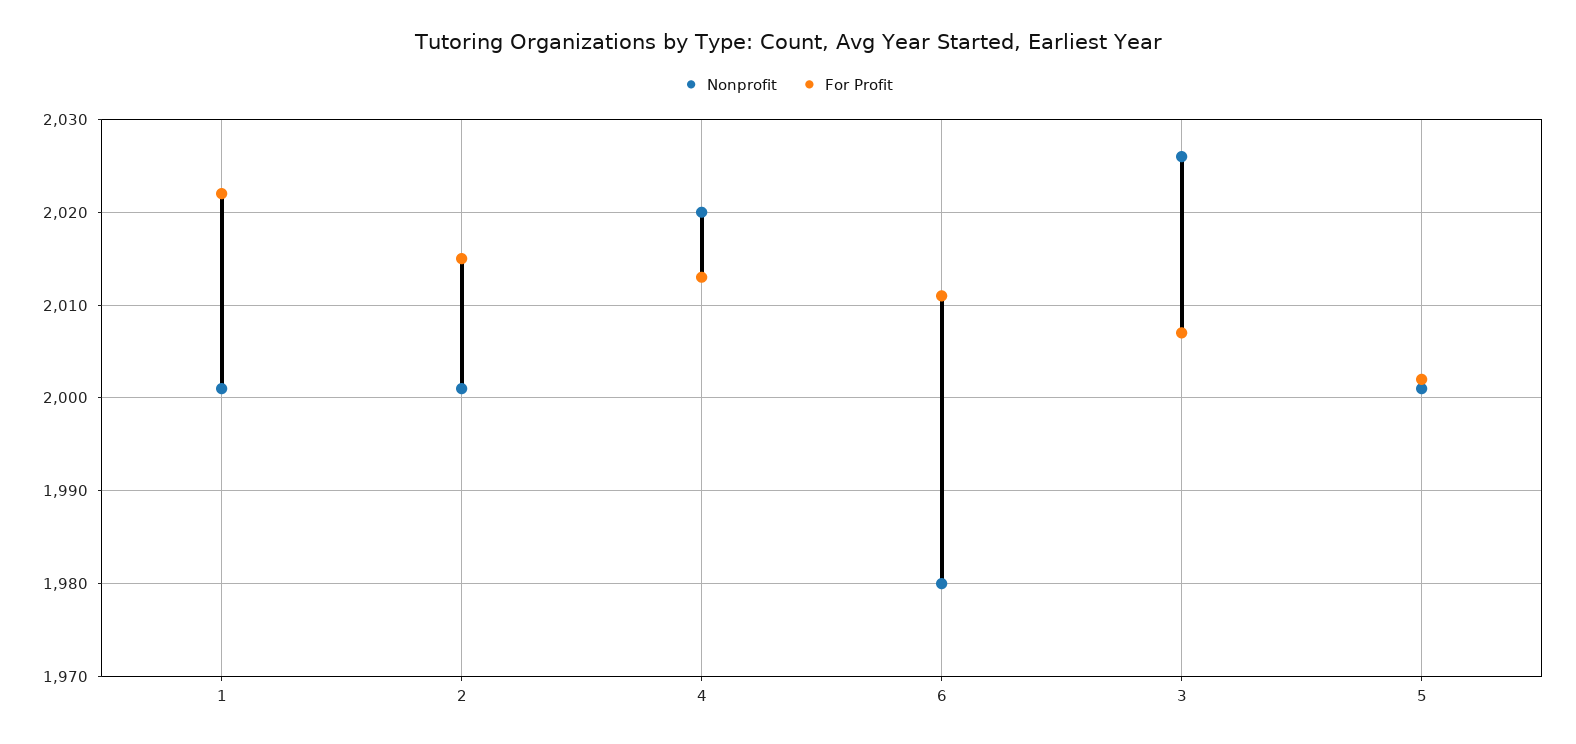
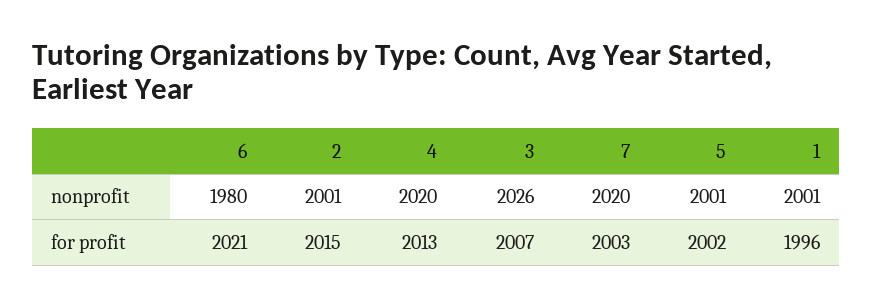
For Profit, 1: 2022 -> 1996
For Profit, 6: 2011 -> 2021
Nonprofit, 7: none -> 2020
For Profit, 7: none -> 2003

